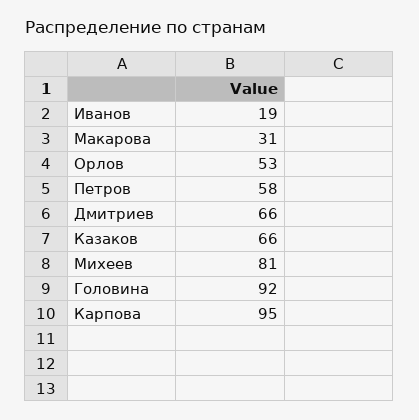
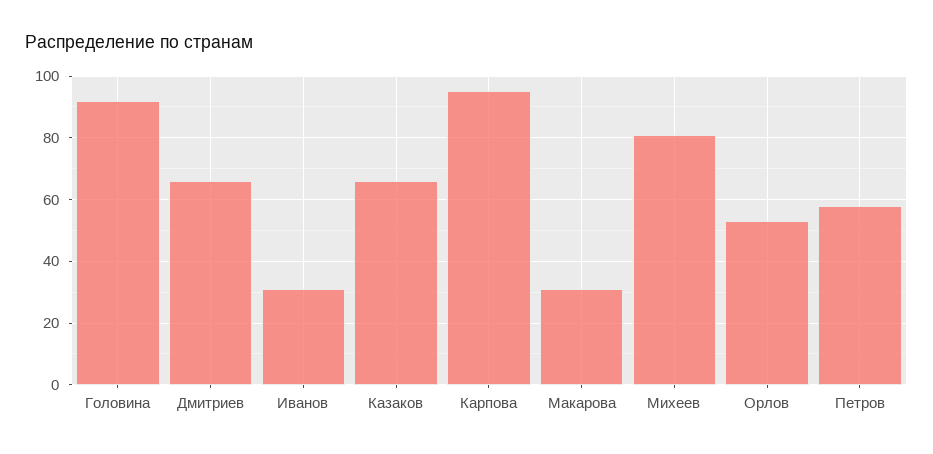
Иванов: 19 -> 30

